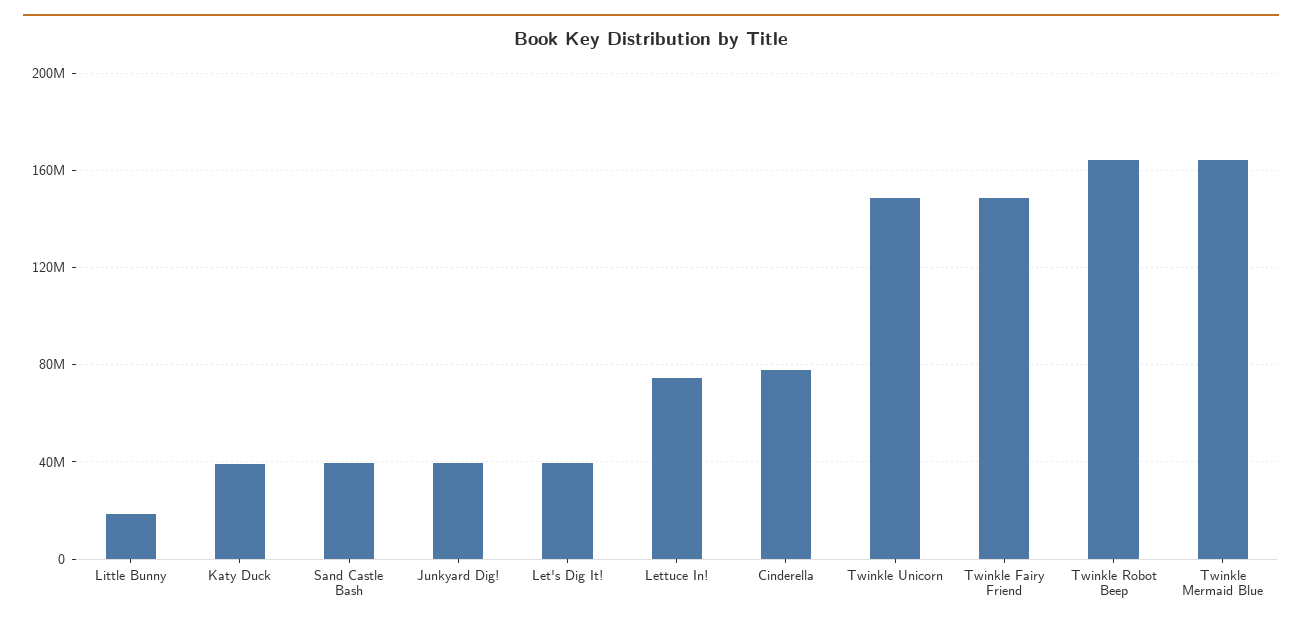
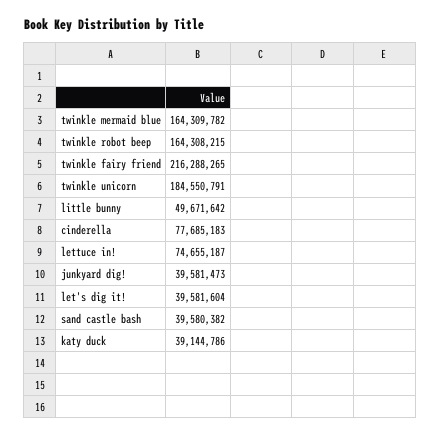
Little Bunny: 20000000 -> 49671642
Twinkle Unicorn: 150000000 -> 184550791
Twinkle Fairy Friend: 150000000 -> 216288265

